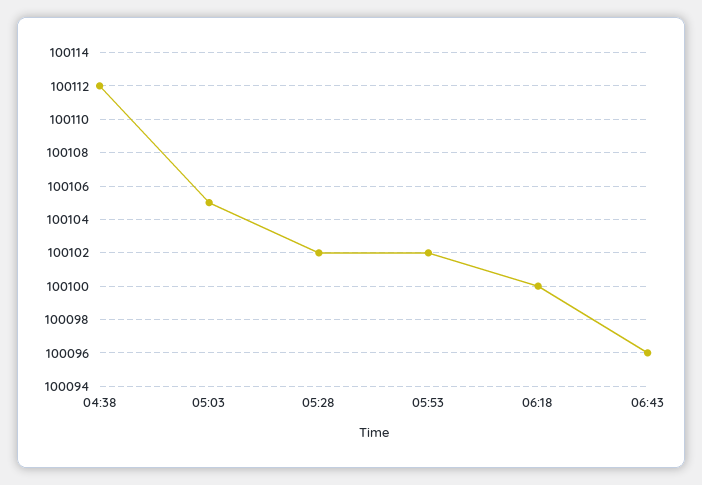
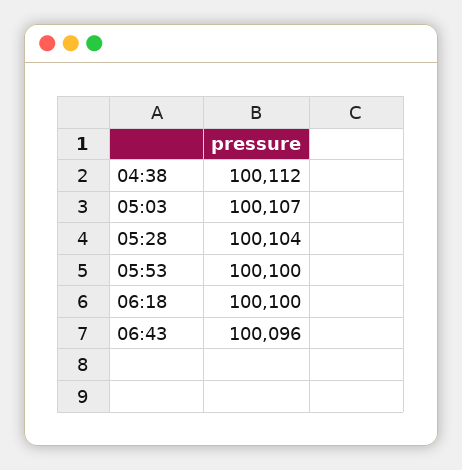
05:03: 100105 -> 100107
05:28: 100102 -> 100104
05:53: 100102 -> 100100

